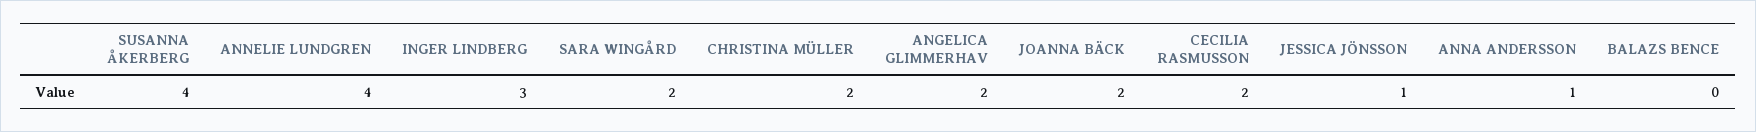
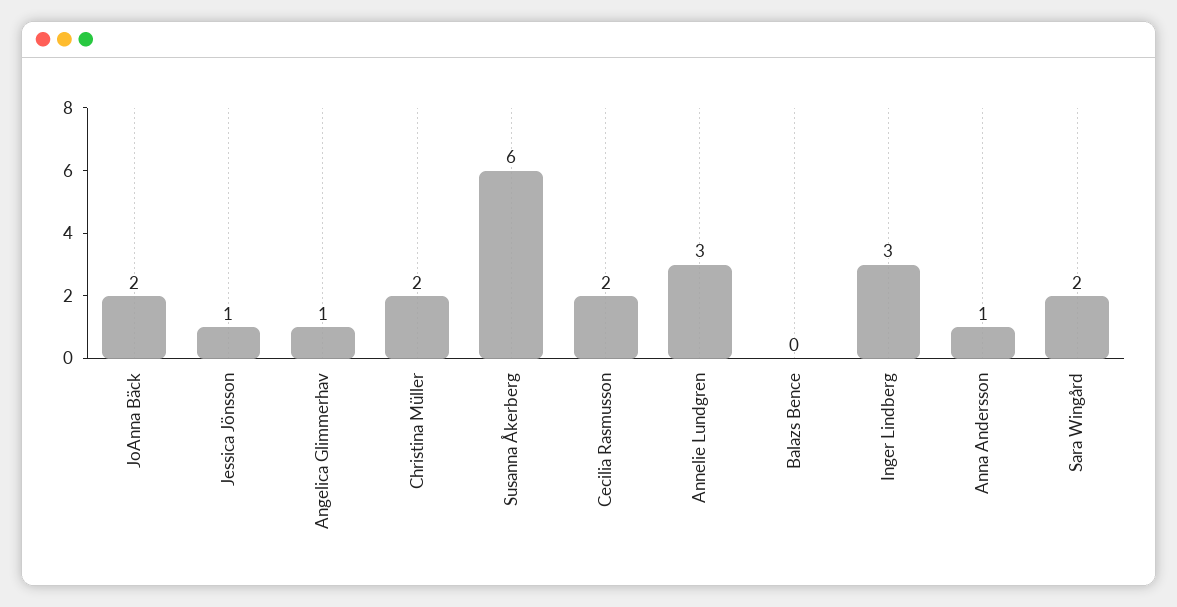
SUSANNA ÅKERBERG: 4 -> 6
ANNELIE LUNDGREN: 4 -> 3
ANGELICA GLIMMERHAV: 2 -> 1

